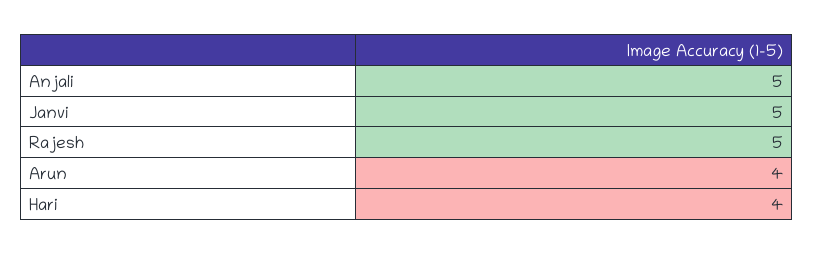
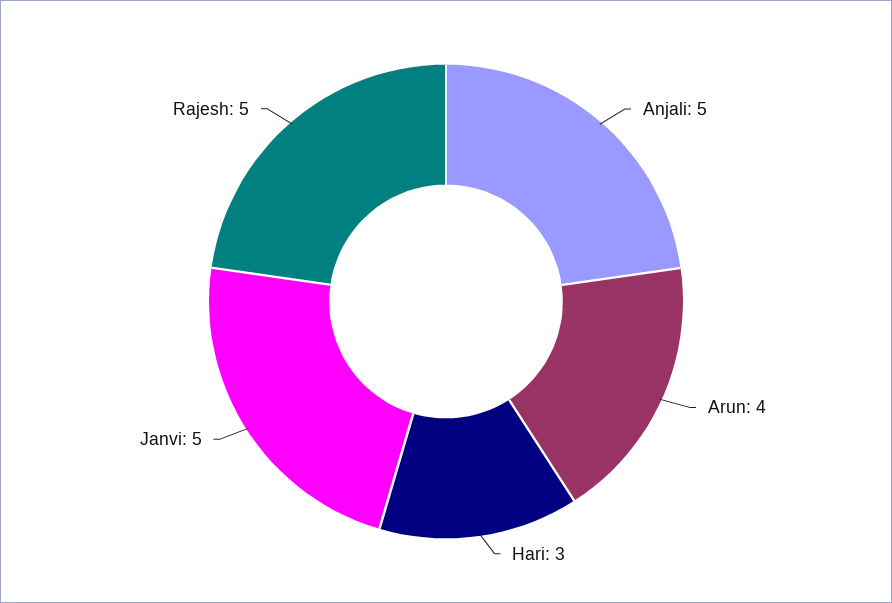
Hari: 4 -> 3

